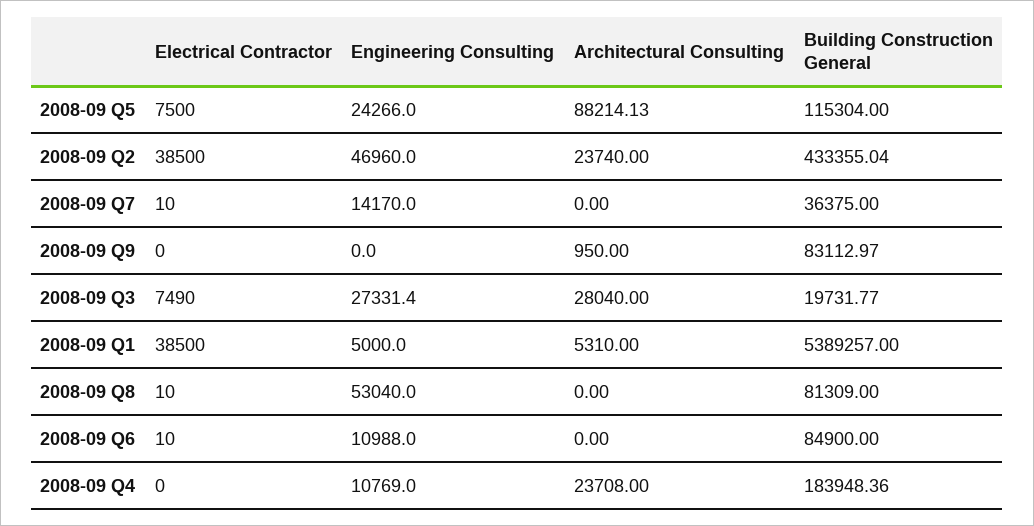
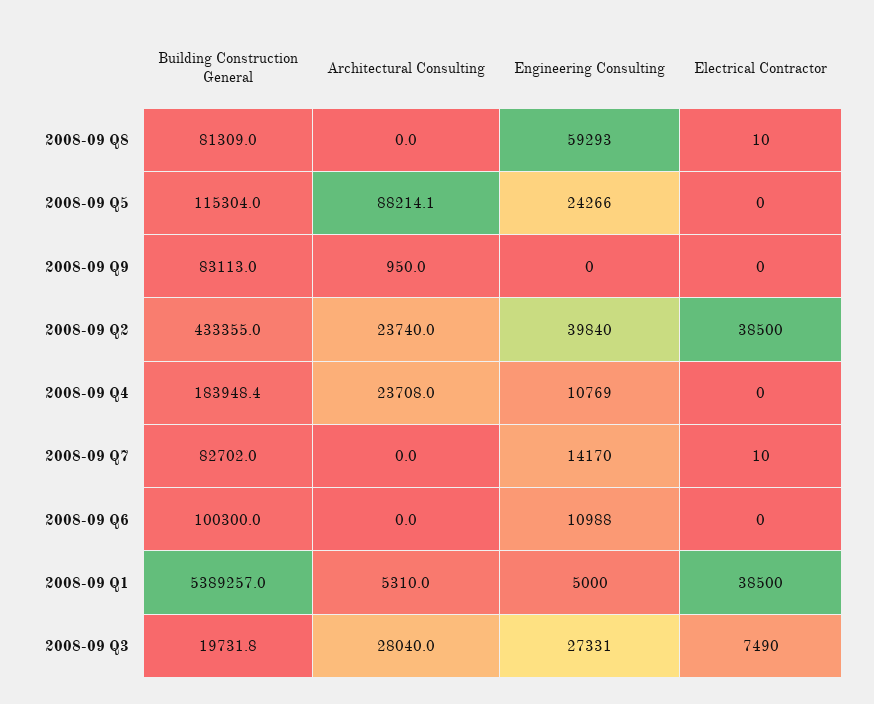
Electrical Contractor, 2008-09 Q5: 7500 -> 0
Engineering Consulting, 2008-09 Q2: 46960 -> 39840
Building Construction General, 2008-09 Q7: 36375 -> 82702
Engineering Consulting, 2008-09 Q8: 53040 -> 59293
Electrical Contractor, 2008-09 Q6: 10 -> 0
Building Construction General, 2008-09 Q6: 84900 -> 100300

